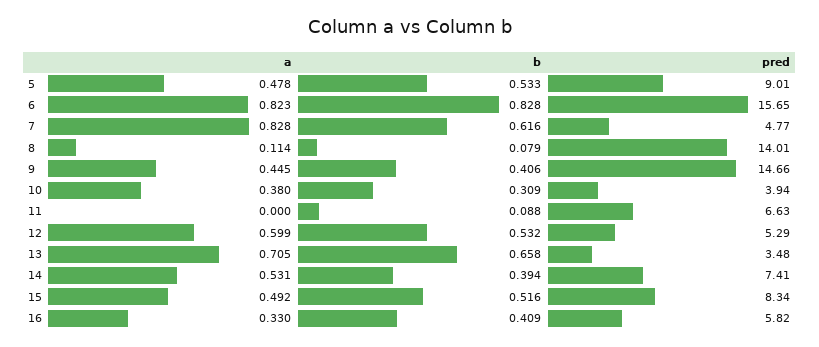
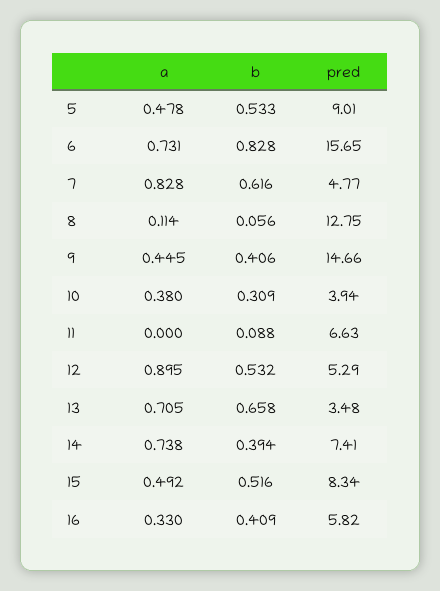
a, 6: 0.823 -> 0.731
b, 8: 0.079 -> 0.056
pred, 8: 14.01 -> 12.75
a, 12: 0.599 -> 0.895
a, 14: 0.531 -> 0.738

